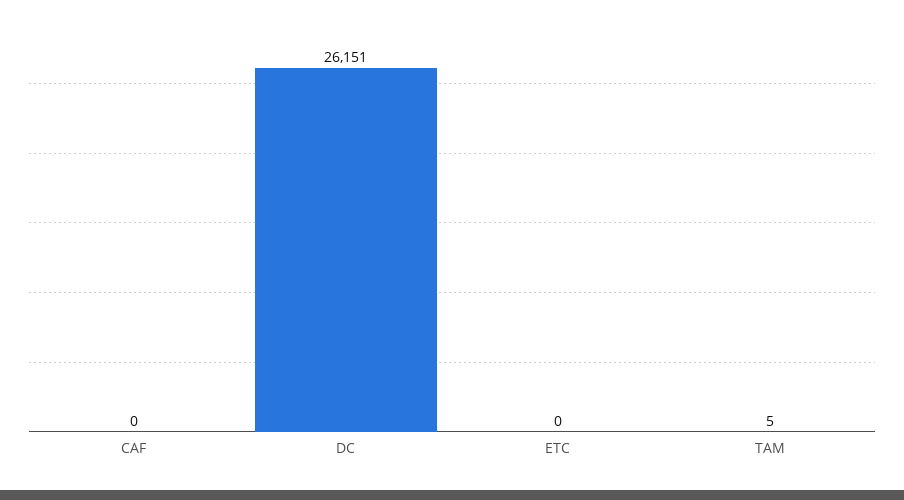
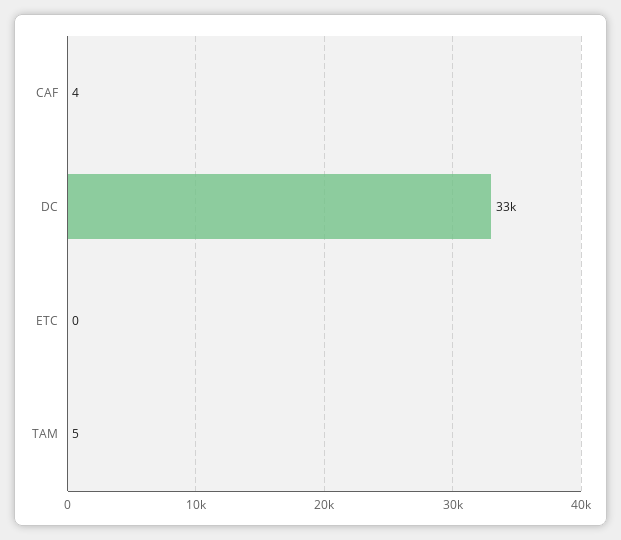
CAF: 0 -> 4
DC: 26151 -> 33000

